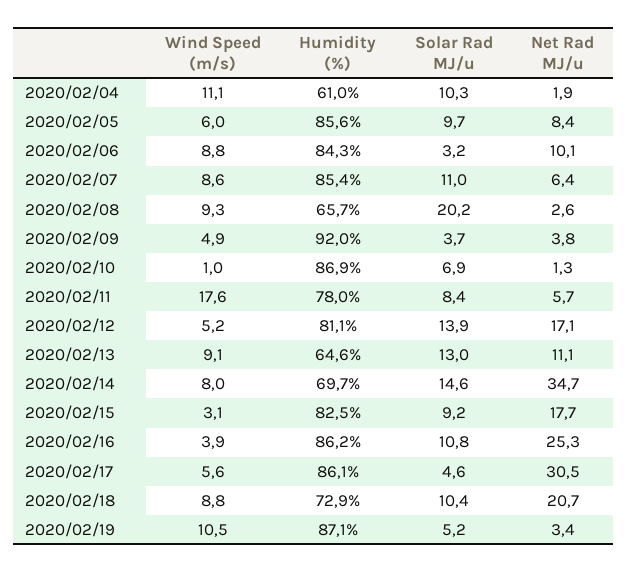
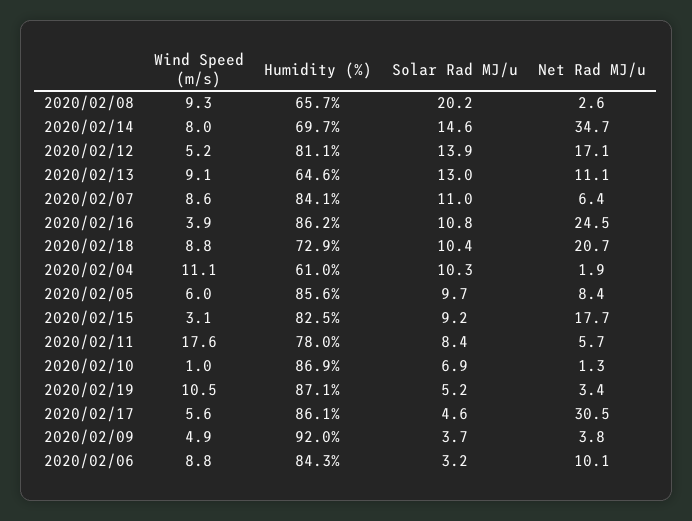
Humidity (%), 2020/02/07: 85.4 -> 84.1
Net Rad MJ/u, 2020/02/16: 25.3 -> 24.5

